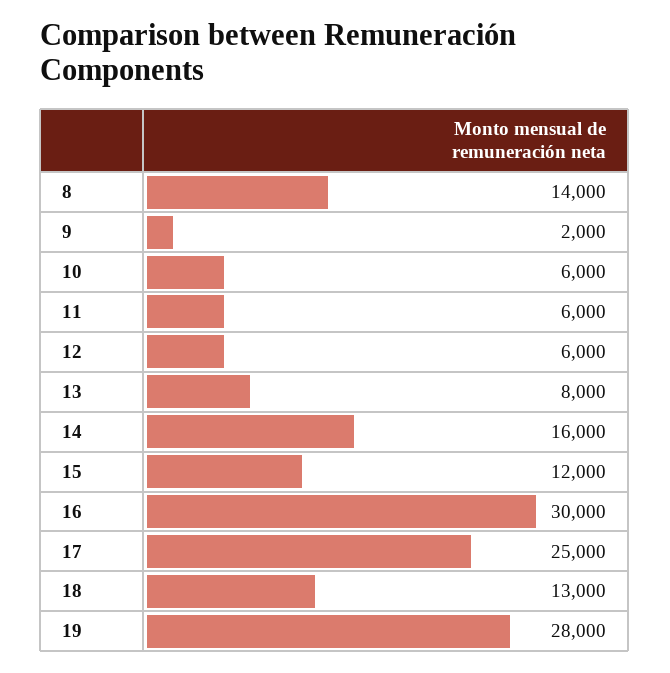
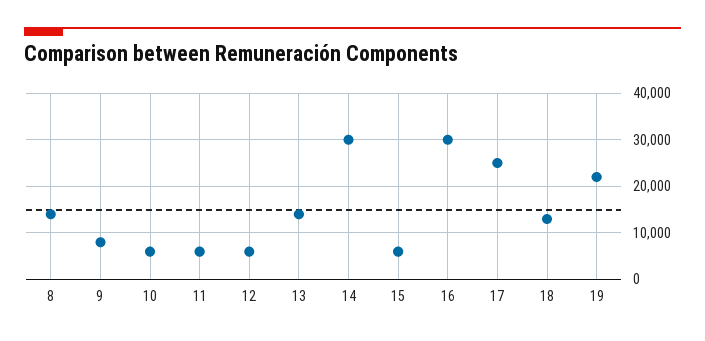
9: 2000 -> 8000
13: 8000 -> 14000
14: 16000 -> 30000
15: 12000 -> 6000
19: 28000 -> 22000

